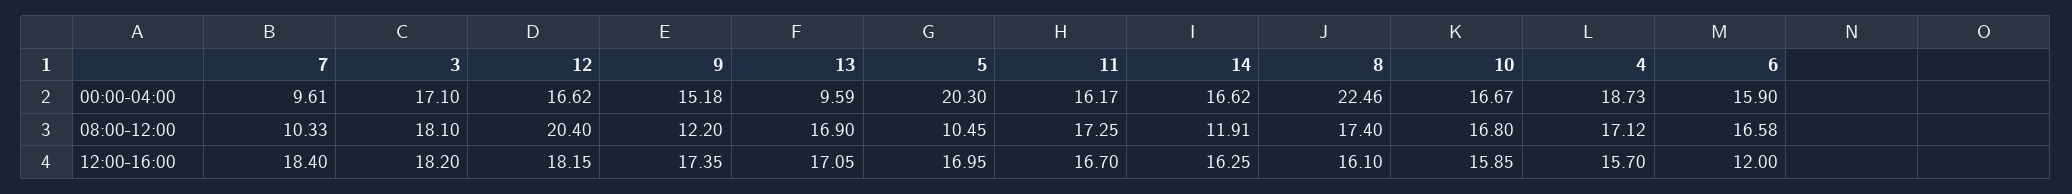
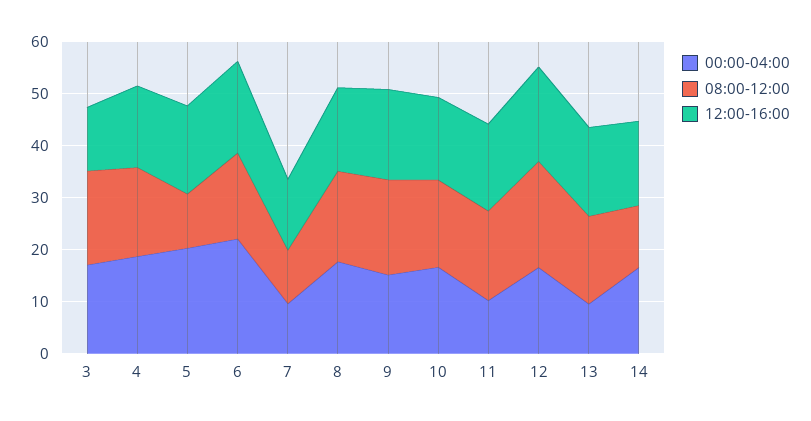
00:00-04:00, 11: 16.17 -> 10
00:00-04:00, 8: 22.46 -> 18
00:00-04:00, 6: 15.9 -> 22
08:00-12:00, 9: 12.2 -> 18
12:00-16:00, 7: 18.4 -> 14
12:00-16:00, 3: 18.2 -> 12
12:00-16:00, 6: 12 -> 18

